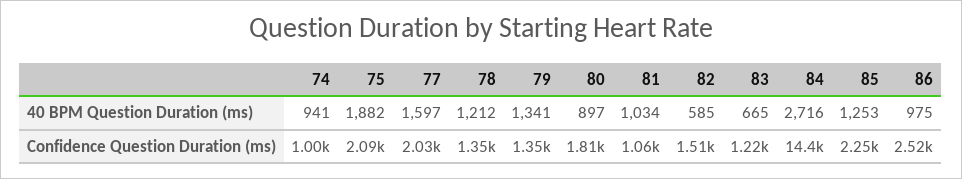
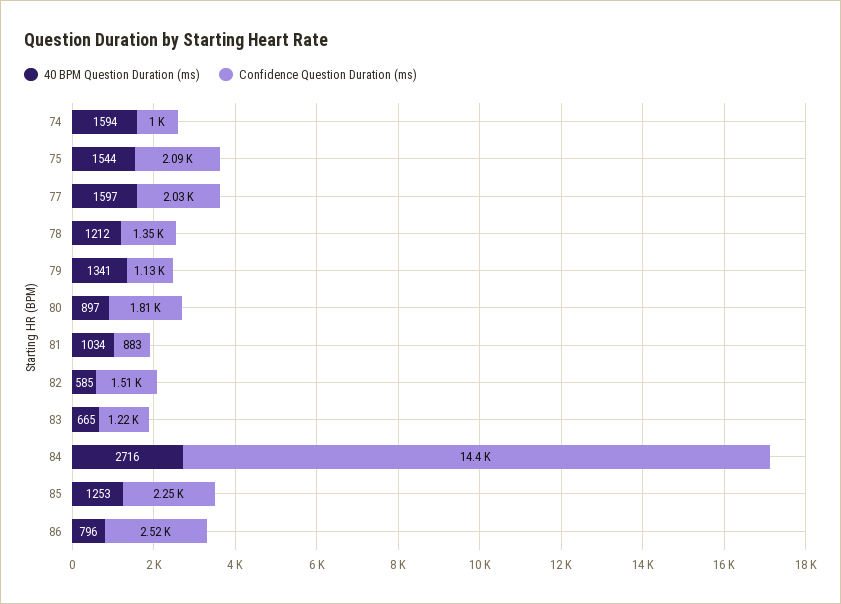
40 BPM Question Duration (ms), 74: 941 -> 1594
40 BPM Question Duration (ms), 75: 1882 -> 1544
40 BPM Question Duration (ms), 86: 975 -> 796
Confidence Question Duration (ms), 79: 1350 -> 1130
Confidence Question Duration (ms), 81: 1060 -> 883

